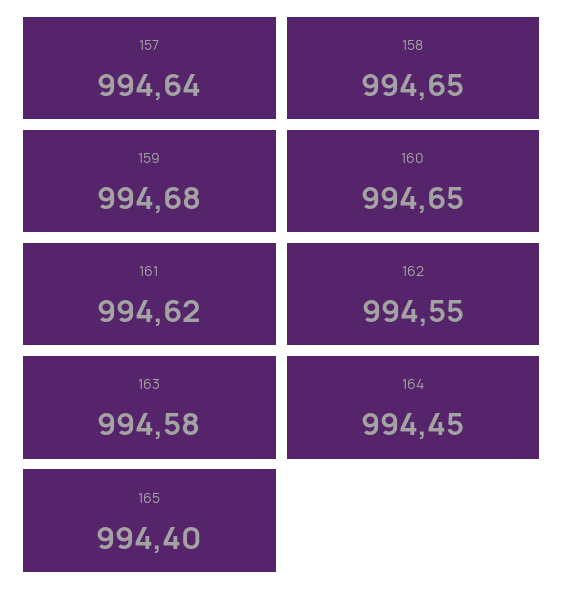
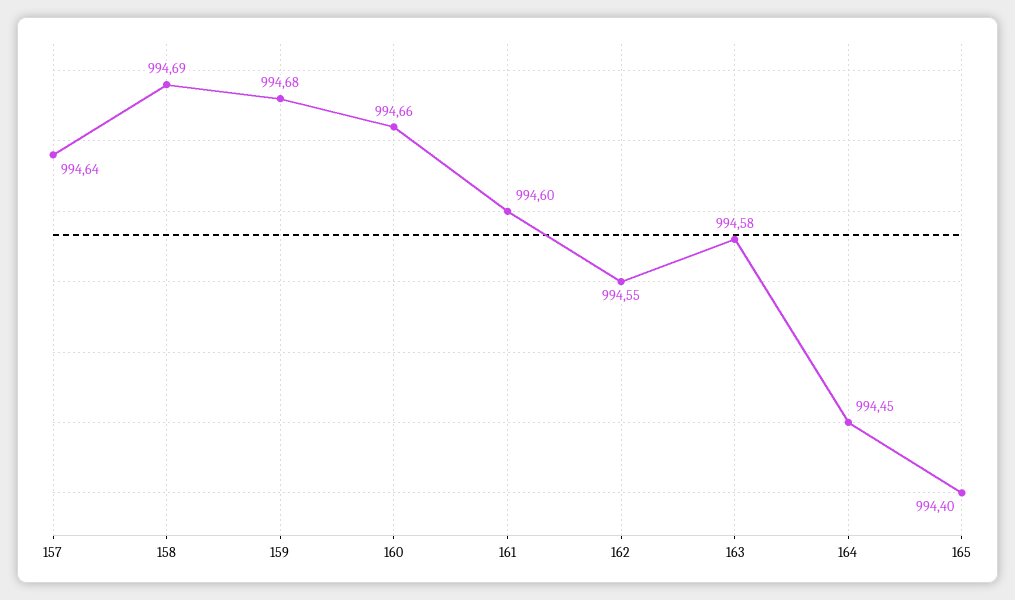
158: 994.65 -> 994.69
160: 994.65 -> 994.66
161: 994.62 -> 994.6

